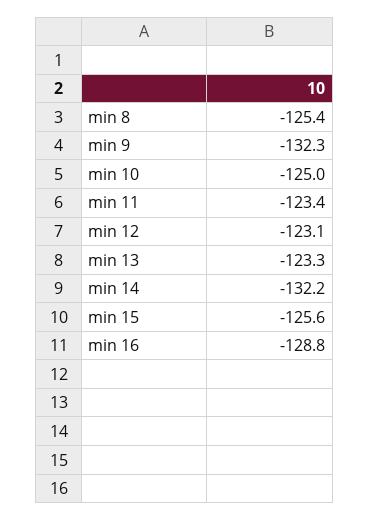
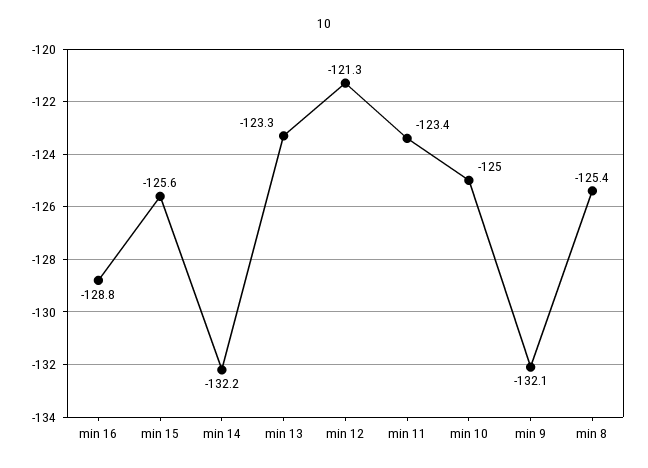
min 9: -132.3 -> -132.1
min 12: -123.1 -> -121.3

